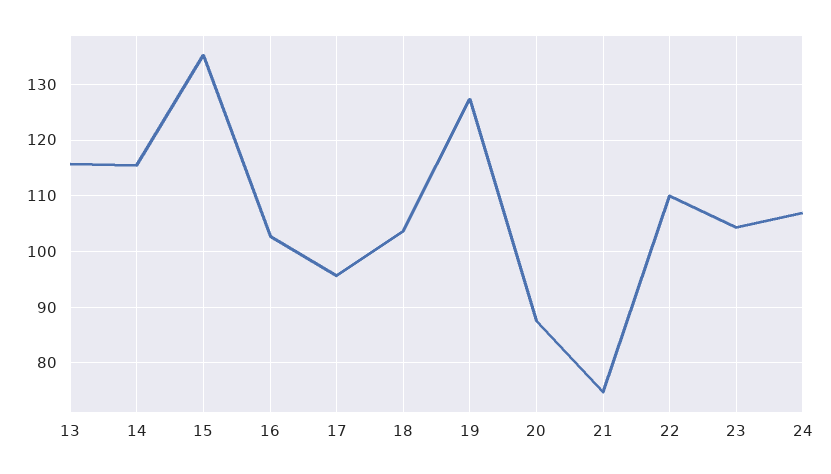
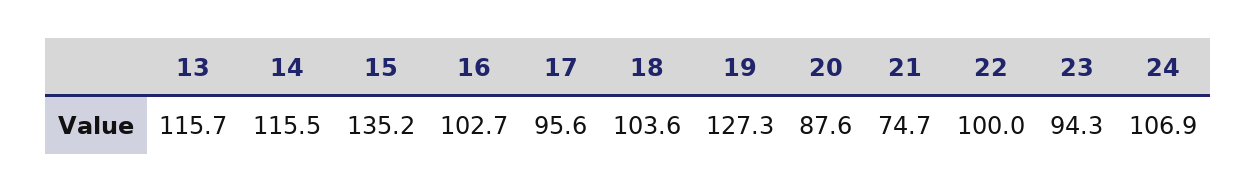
22: 110 -> 100
23: 104 -> 94.3

